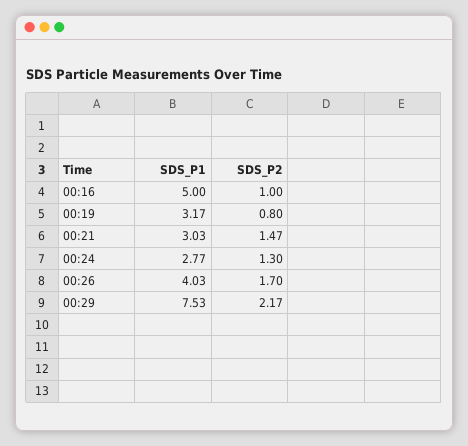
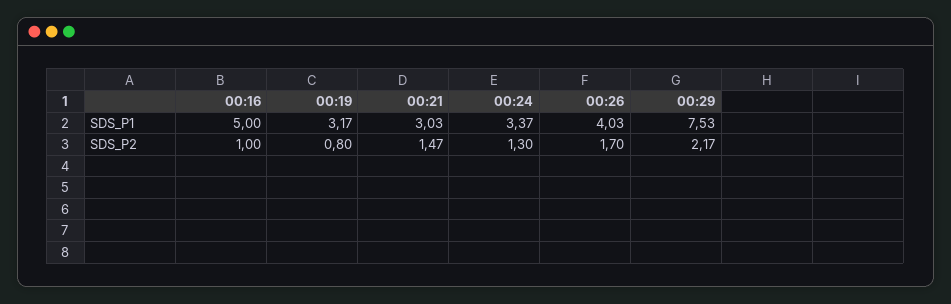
SDS_P1, 00:24: 2.77 -> 3.37

